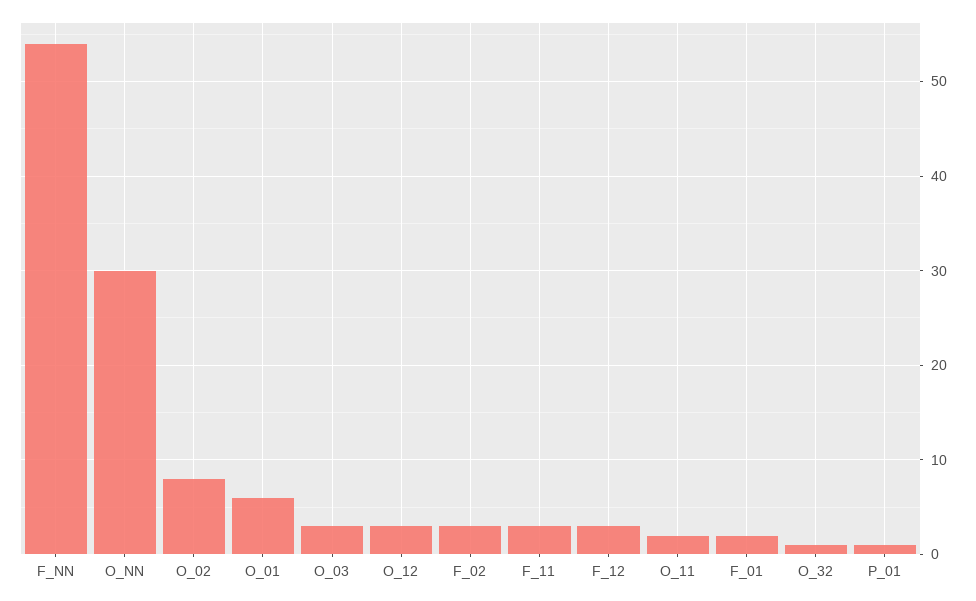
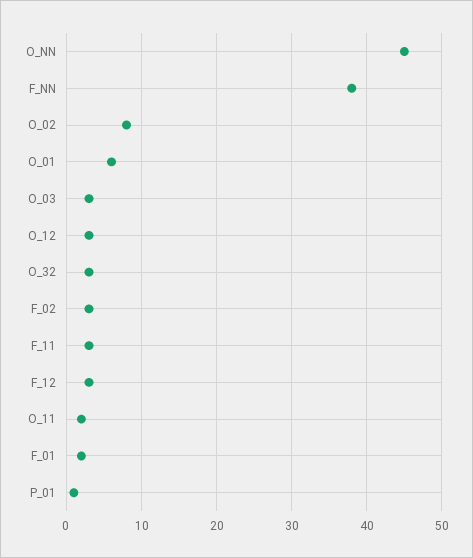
F_NN: 54 -> 38
O_NN: 30 -> 45
O_32: 1 -> 3

